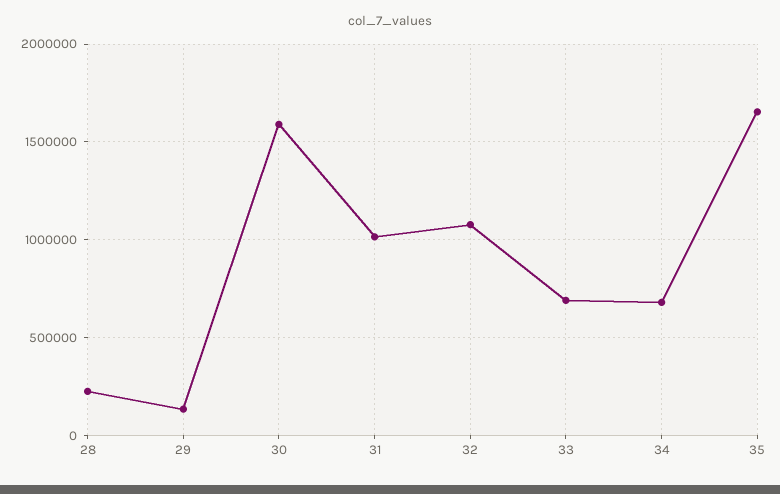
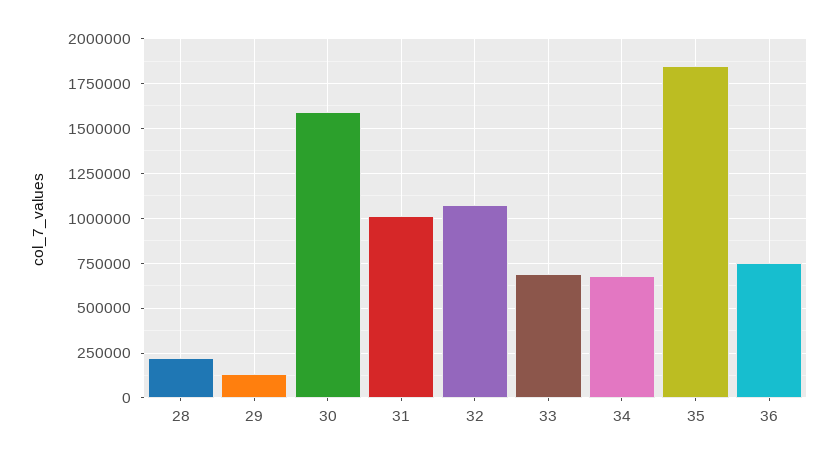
35: 1650000 -> 1850000
36: none -> 750000

